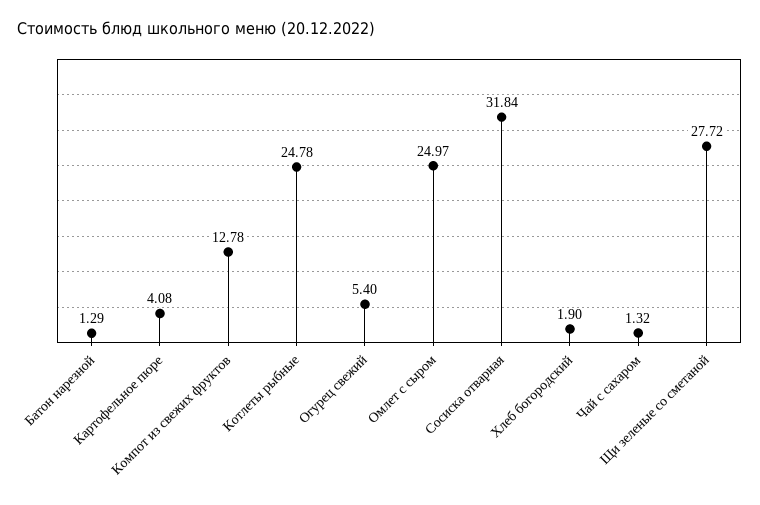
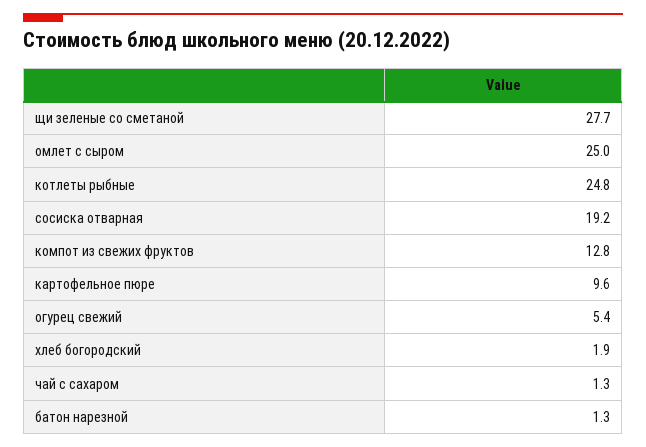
Картофельное пюре: 4.08 -> 9.6
Сосиска отварная: 31.84 -> 19.2

